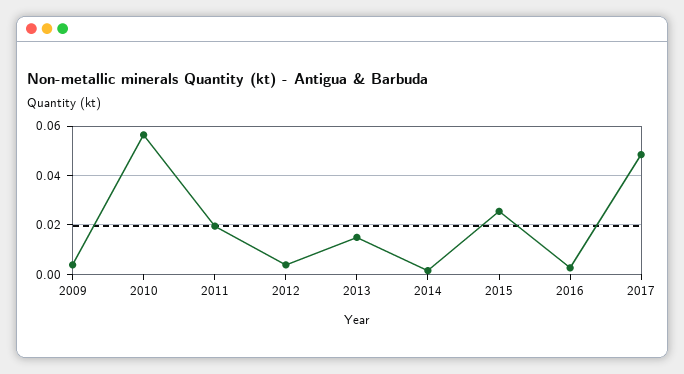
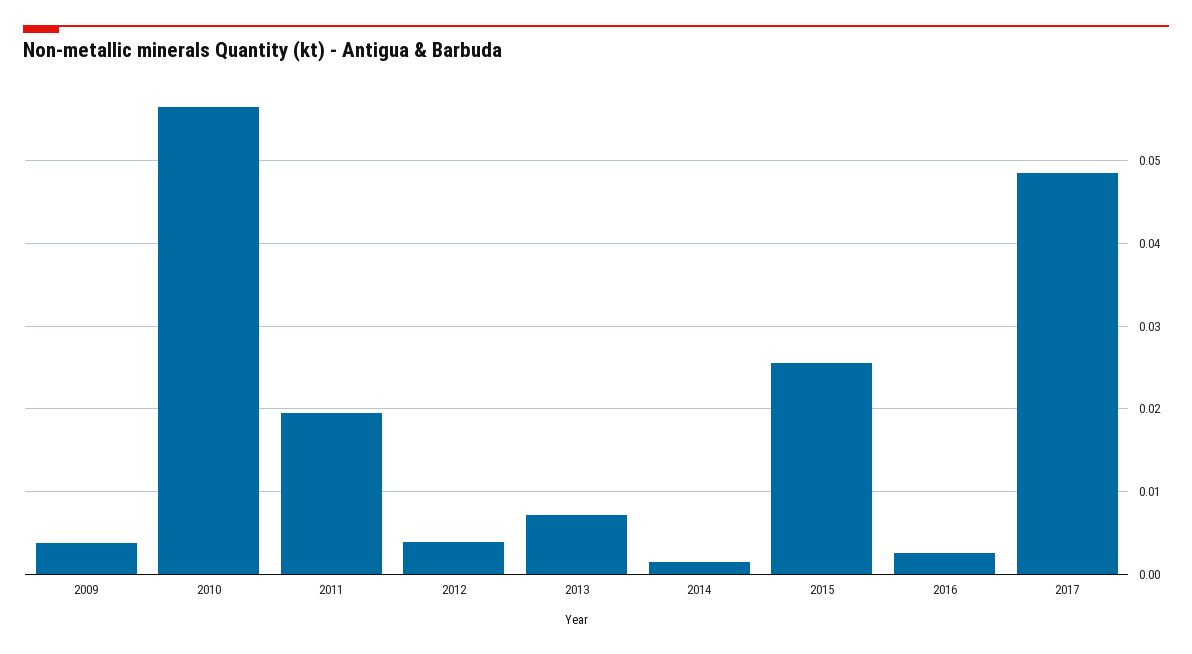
2013: 0.015 -> 0.007

